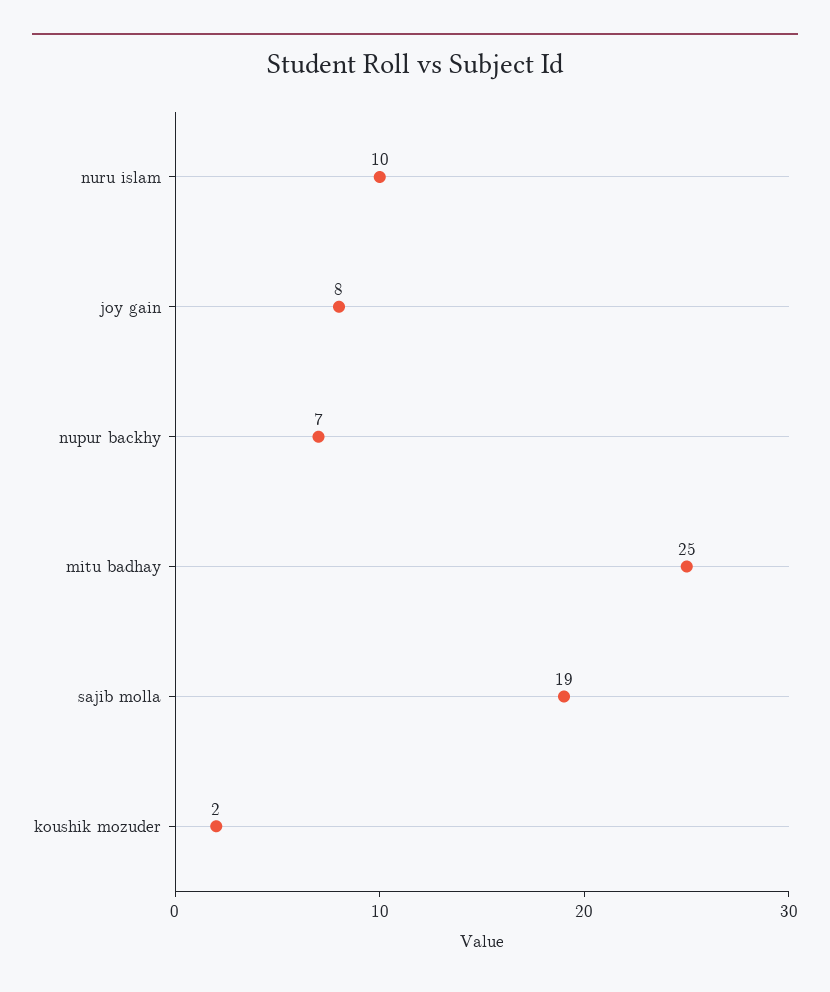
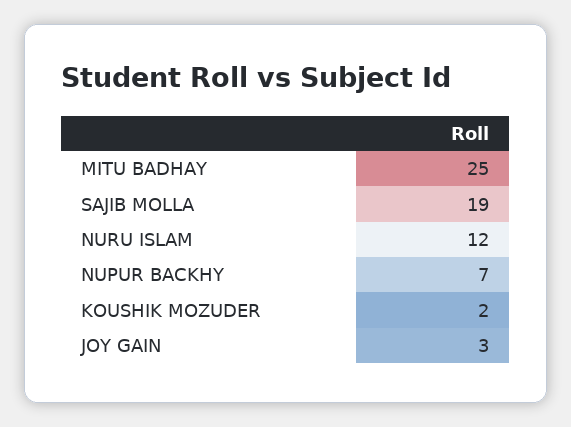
nuru islam: 10 -> 12
joy gain: 8 -> 3

